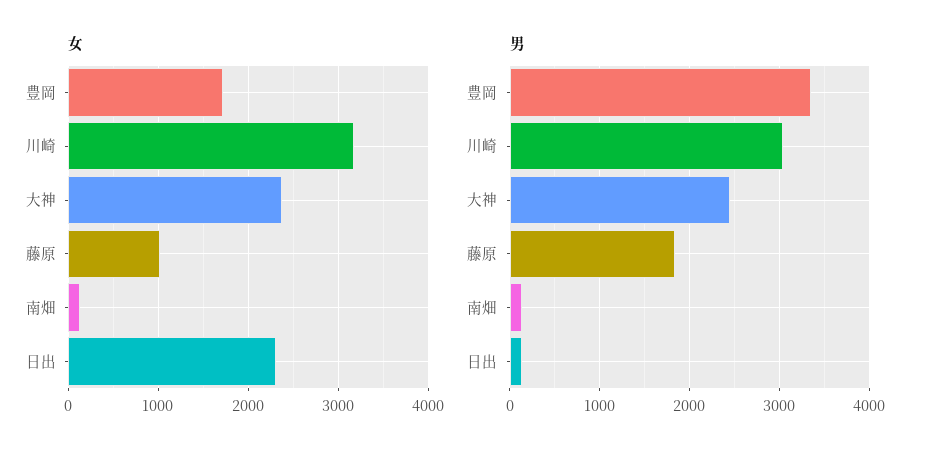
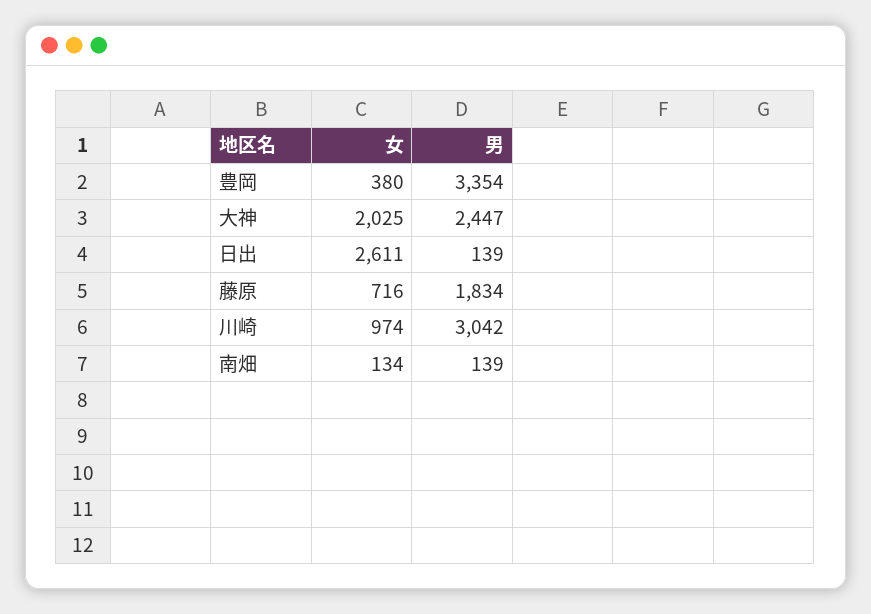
女, 豊岡: 1700 -> 380
女, 川崎: 3200 -> 974
女, 大神: 2400 -> 2025
女, 藤原: 1000 -> 716
女, 日出: 2300 -> 2611

